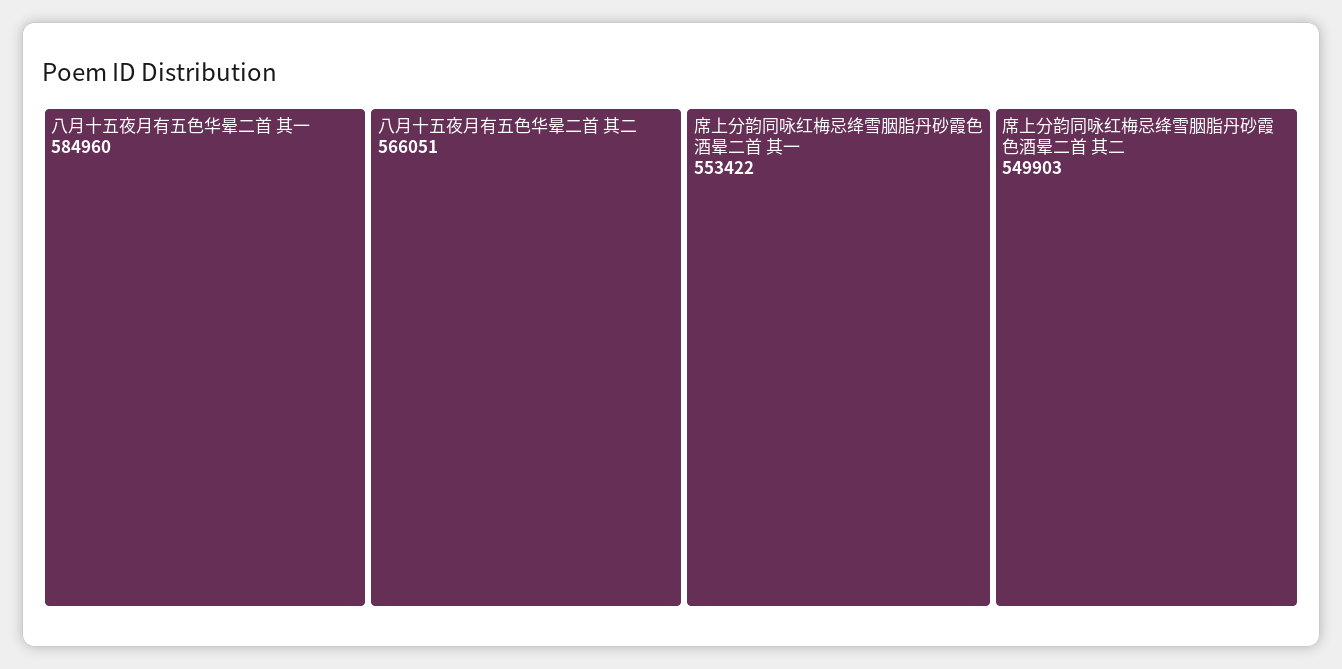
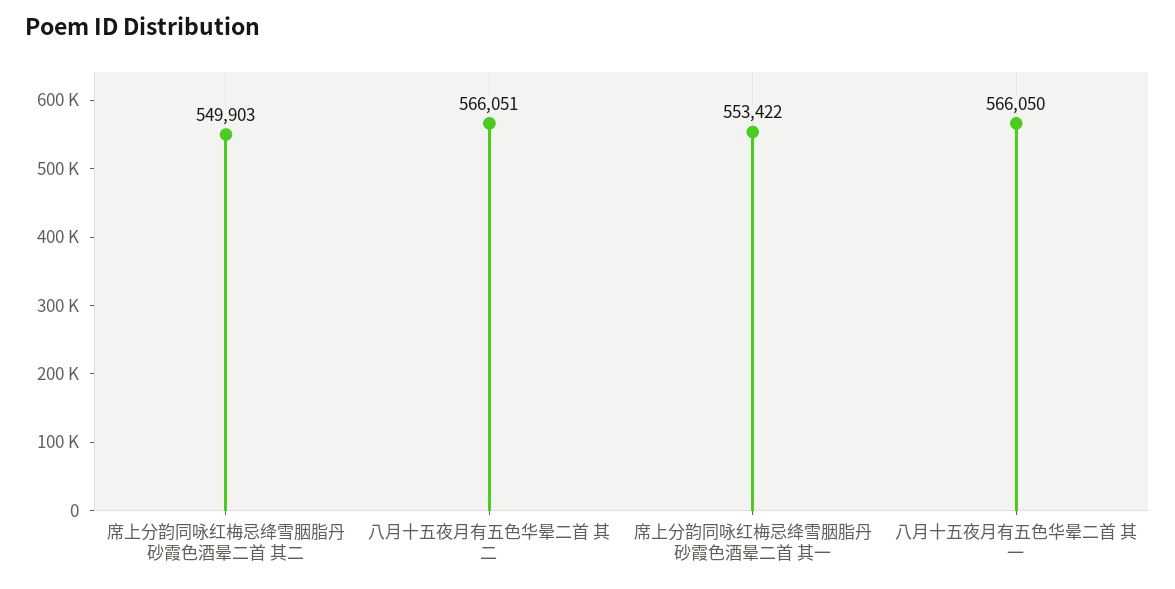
八月十五夜月有五色华晕二首 其一: 584960 -> 566050

